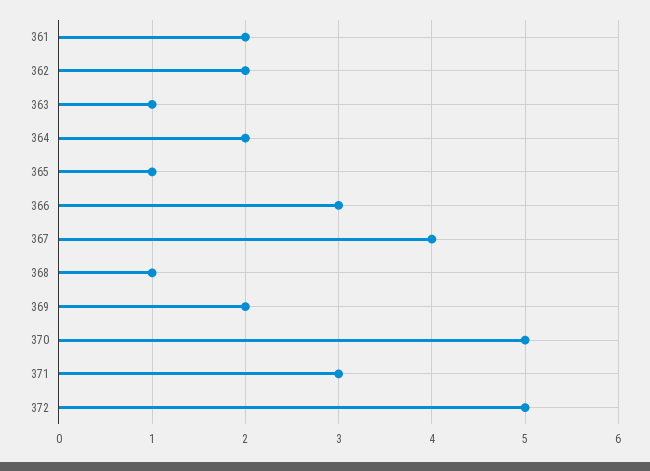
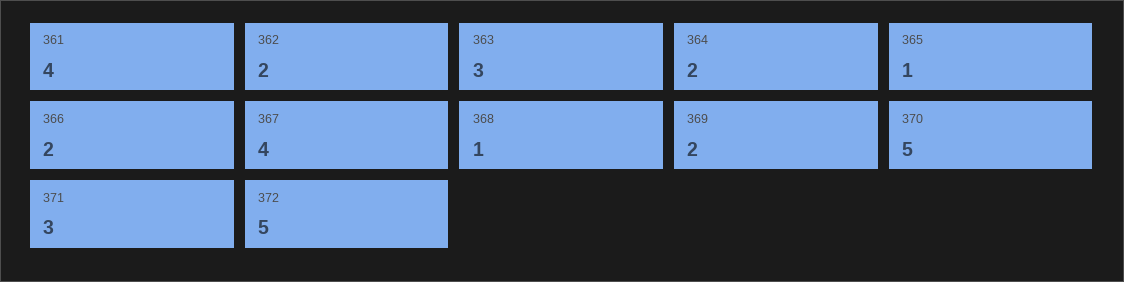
361: 2 -> 4
363: 1 -> 3
366: 3 -> 2

